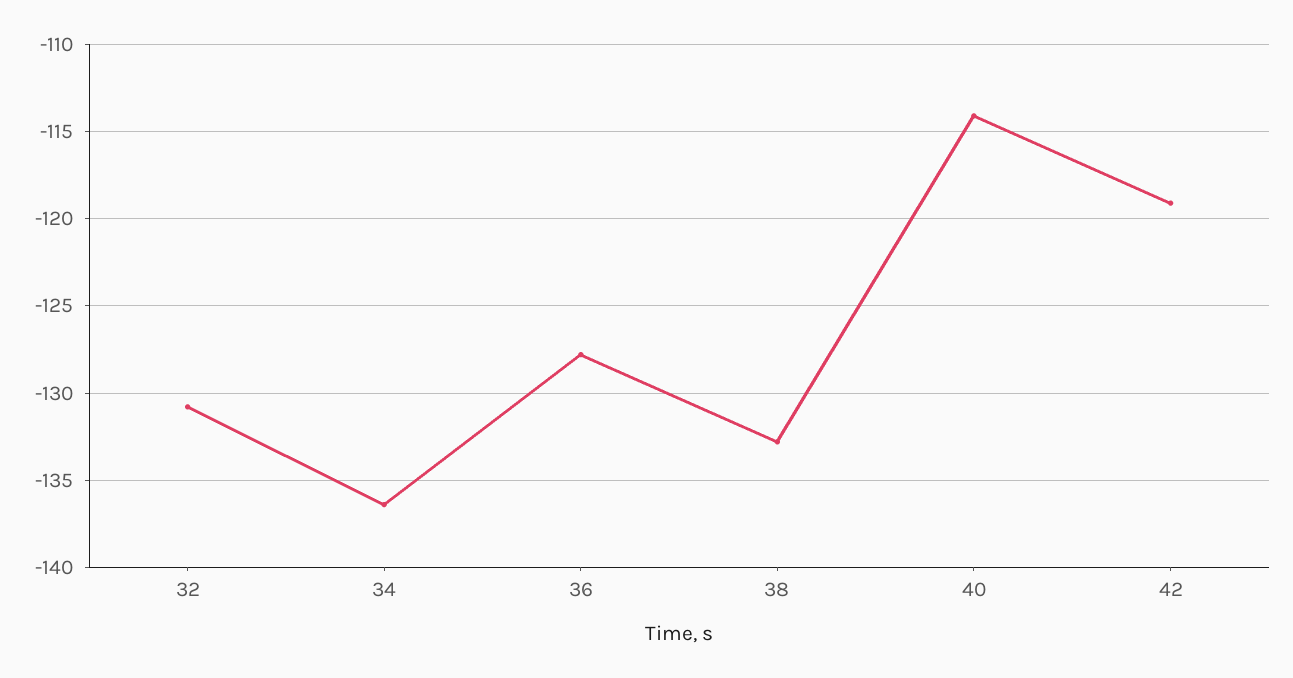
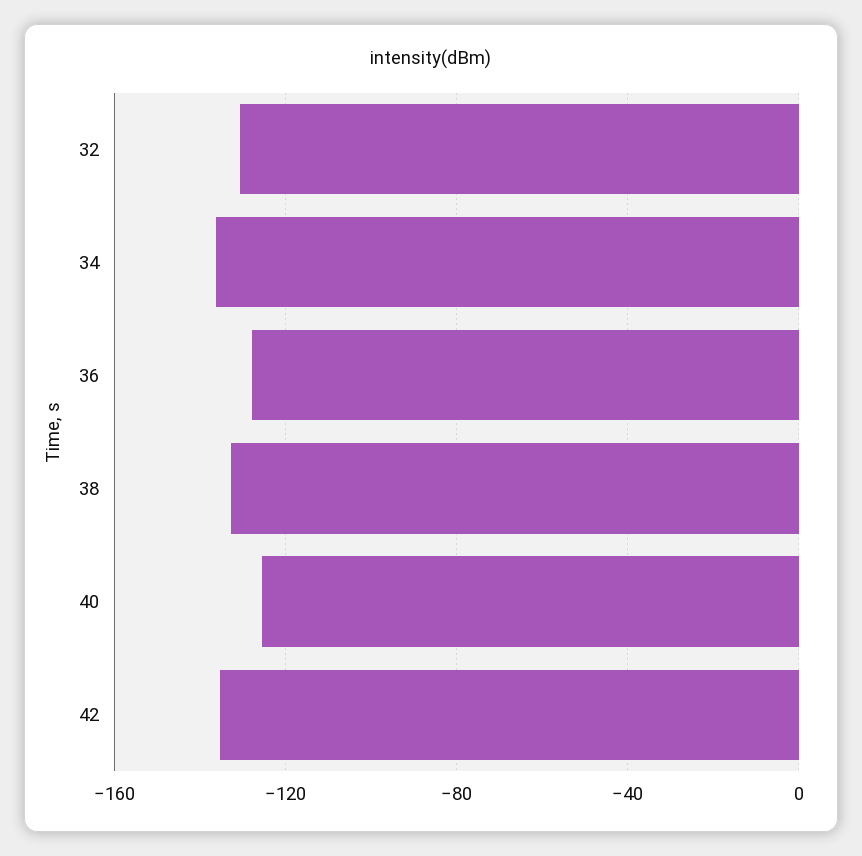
40: -114 -> -125
42: -119 -> -135

